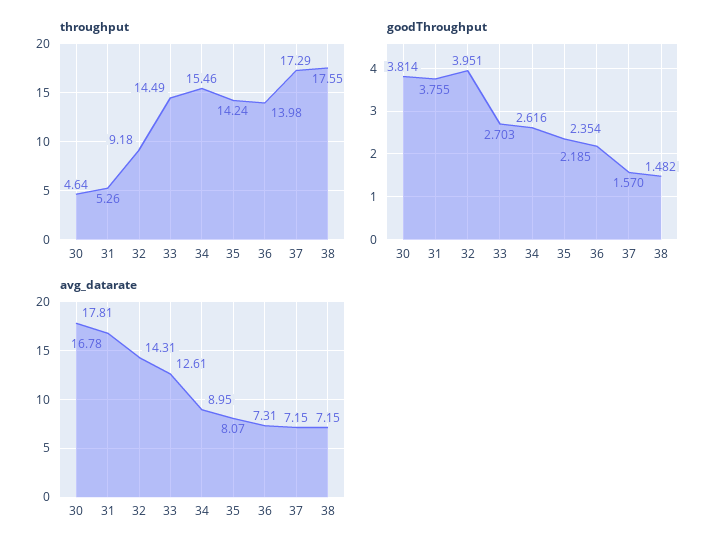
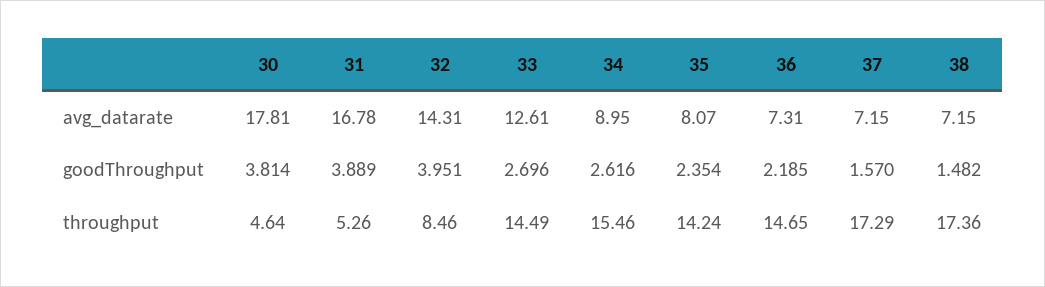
throughput, 32: 9.18 -> 8.46
throughput, 36: 13.98 -> 14.65
throughput, 38: 17.55 -> 17.36
goodThroughput, 31: 3.755 -> 3.889
goodThroughput, 33: 2.703 -> 2.696

